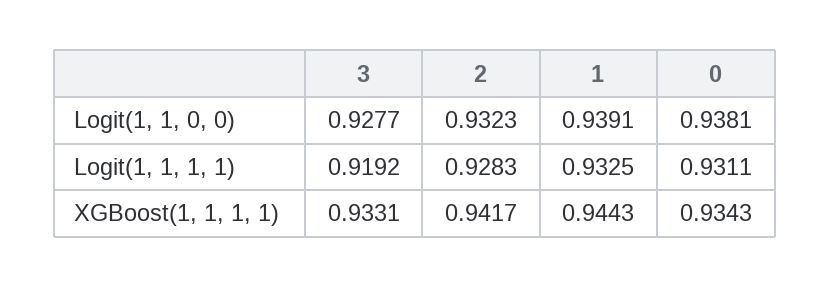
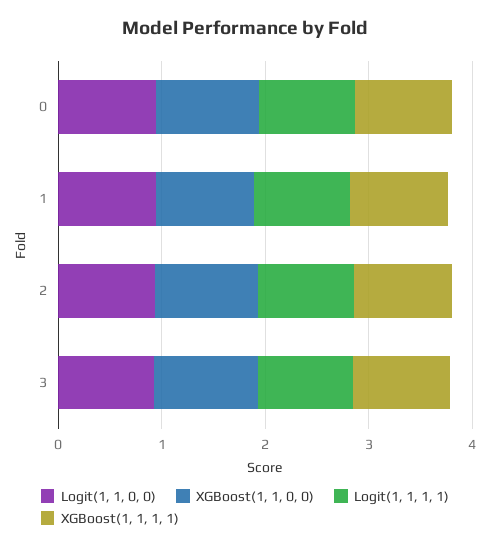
XGBoost(1, 1, 0, 0), 0: none -> 1
XGBoost(1, 1, 0, 0), 1: none -> 1
XGBoost(1, 1, 0, 0), 2: none -> 1
XGBoost(1, 1, 0, 0), 3: none -> 1

